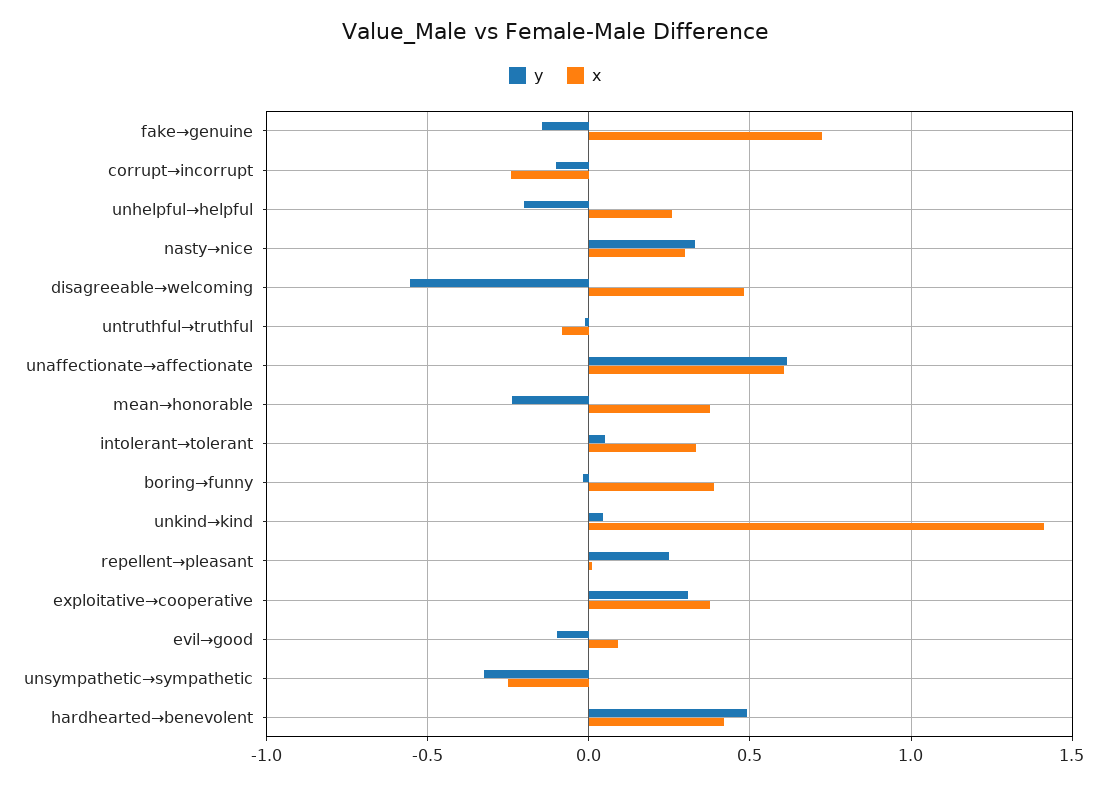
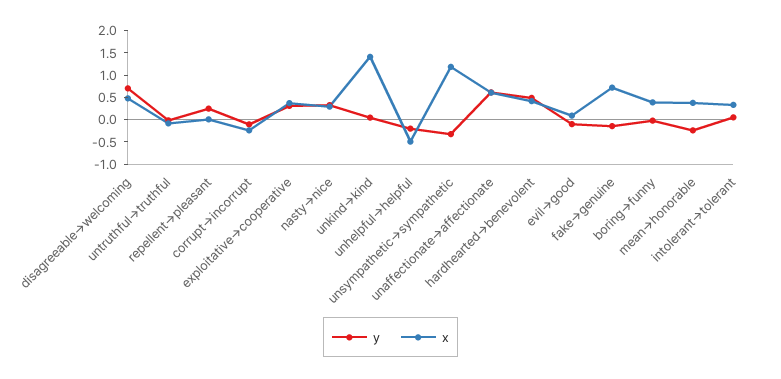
x, unhelpful→helpful: 0.25 -> -0.5
y, disagreeable→welcoming: -0.55 -> 0.75
x, unsympathetic→sympathetic: -0.25 -> 1.25

